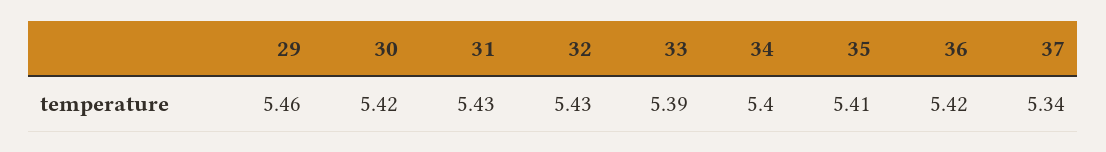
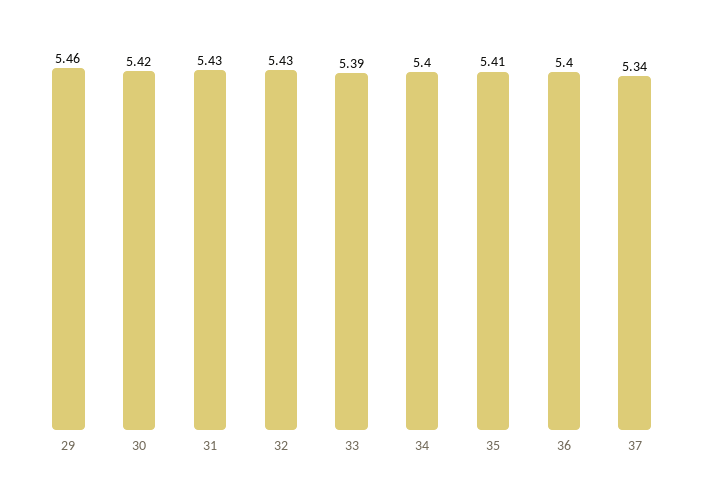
36: 5.42 -> 5.4

